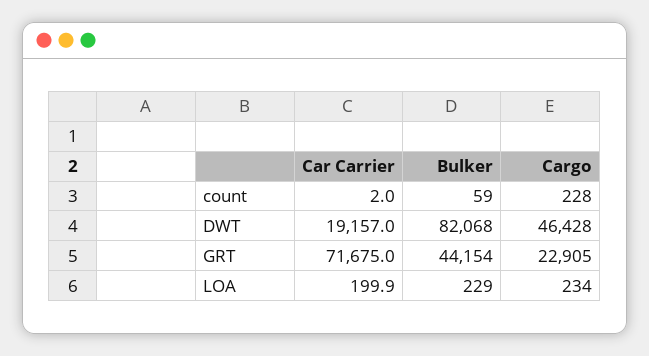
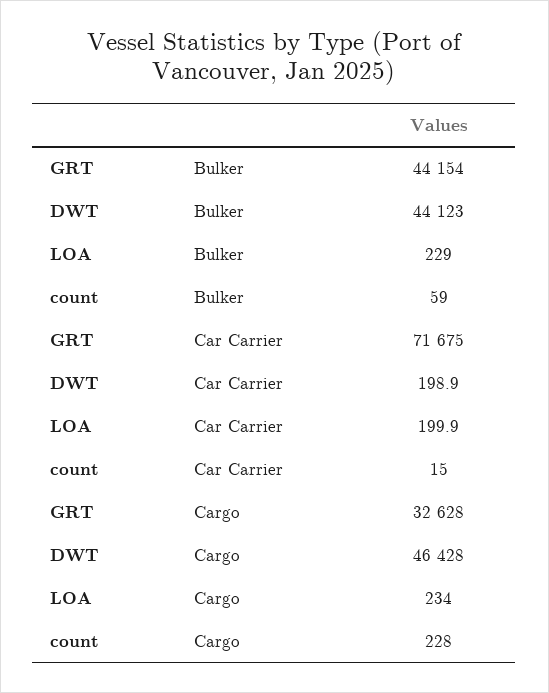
Car Carrier, count: 2 -> 15
Car Carrier, DWT: 19157 -> 198.9
Bulker, DWT: 82068 -> 44123
Cargo, GRT: 22905 -> 32628

